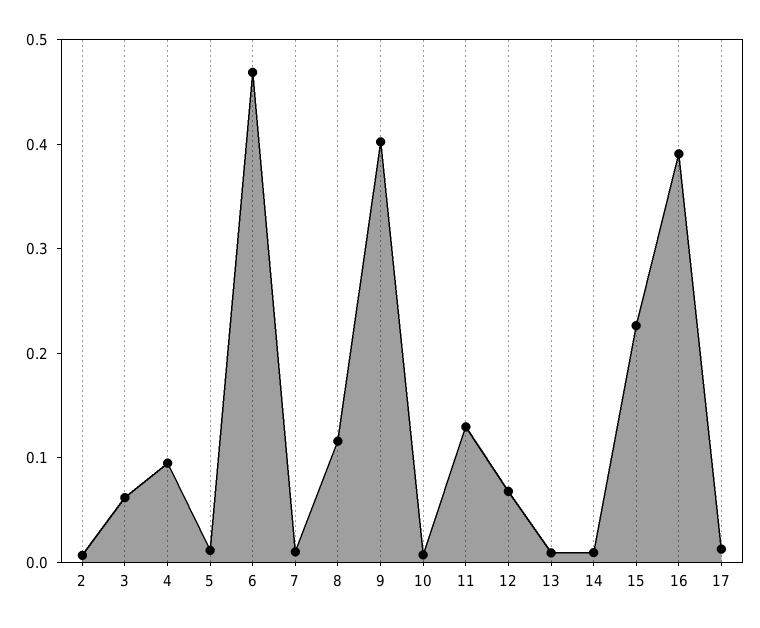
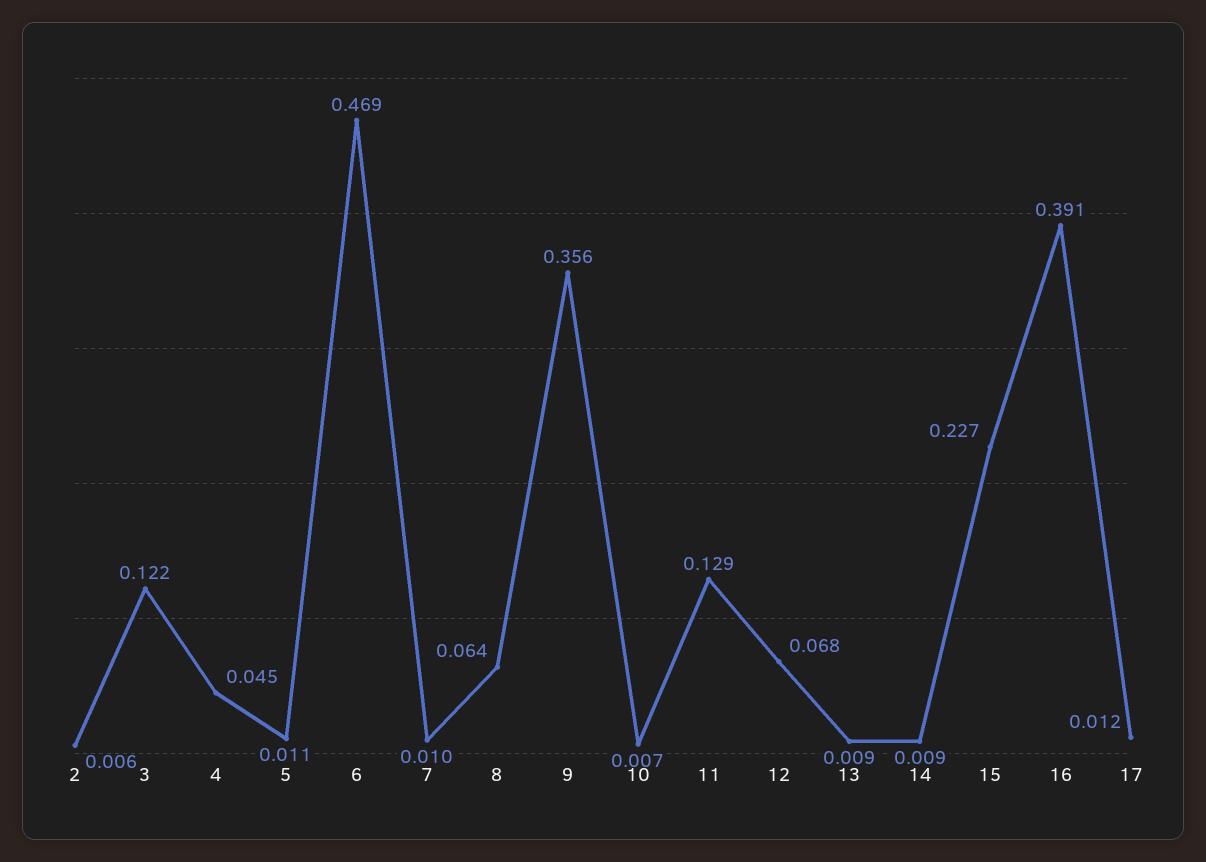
3: 0.06 -> 0.122
4: 0.1 -> 0.045
8: 0.12 -> 0.064
9: 0.4 -> 0.356

